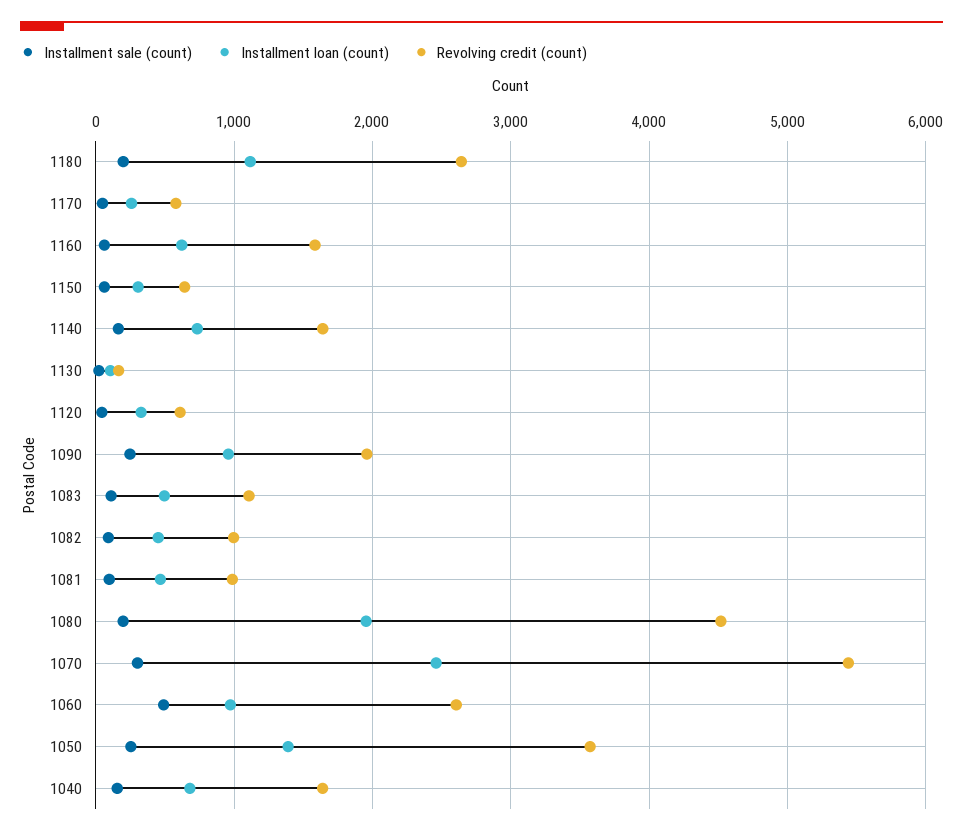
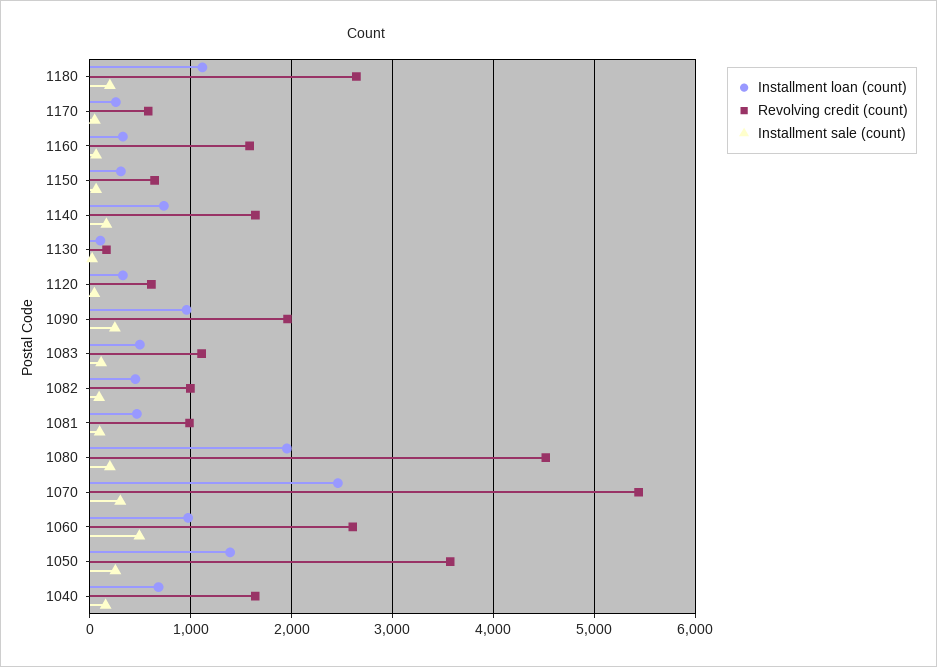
Installment loan (count), 1160: 600 -> 300

